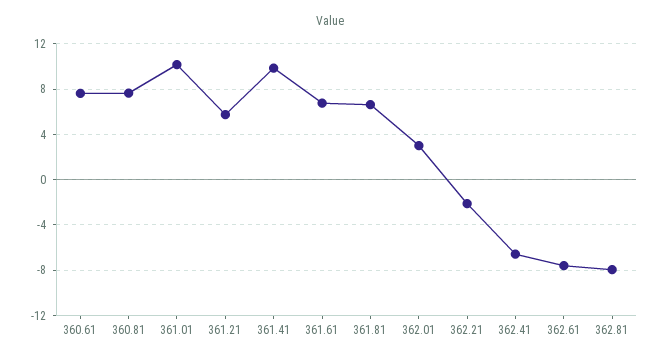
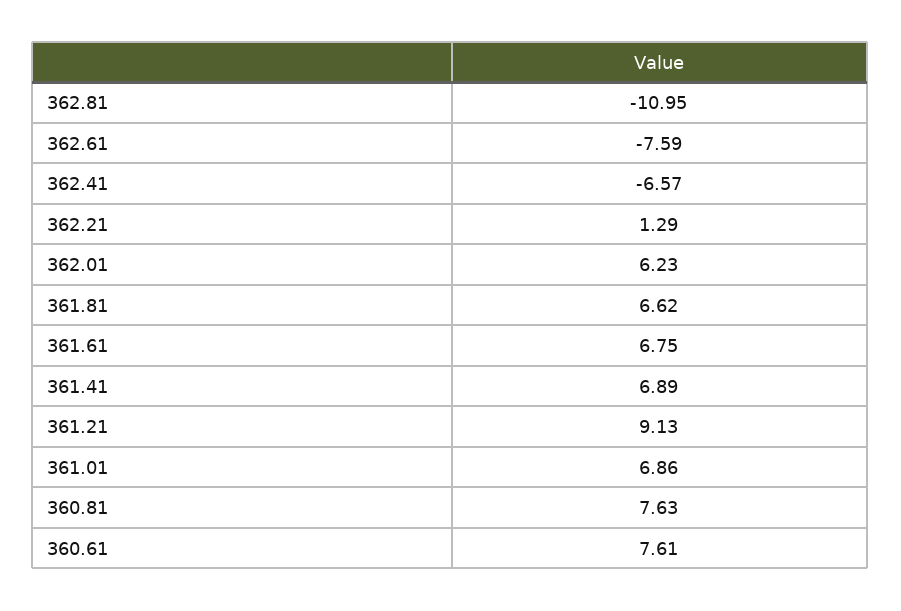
361.01: 10 -> 6.86
361.21: 6 -> 9.13
361.41: 10 -> 6.89
362.01: 3 -> 6.23
362.21: -2 -> 1.29
362.81: -8 -> -10.95

